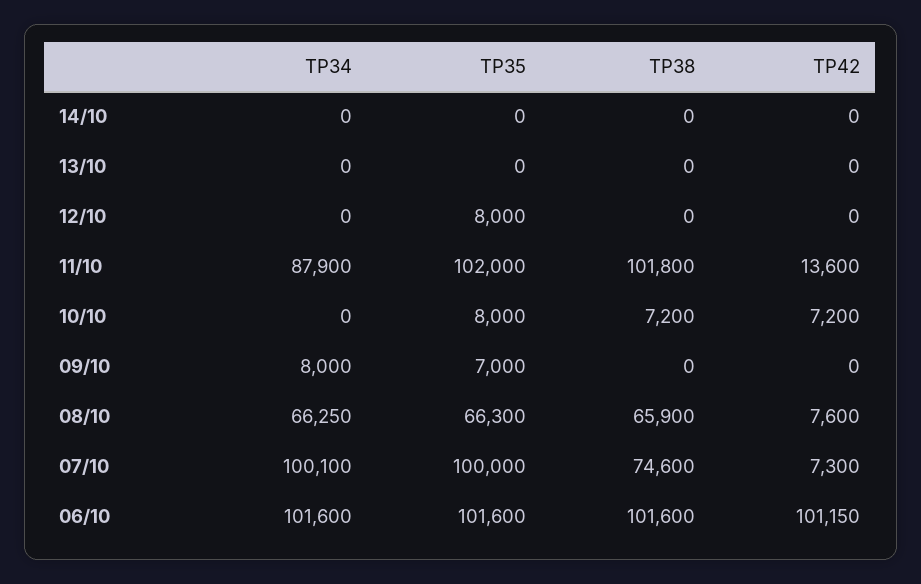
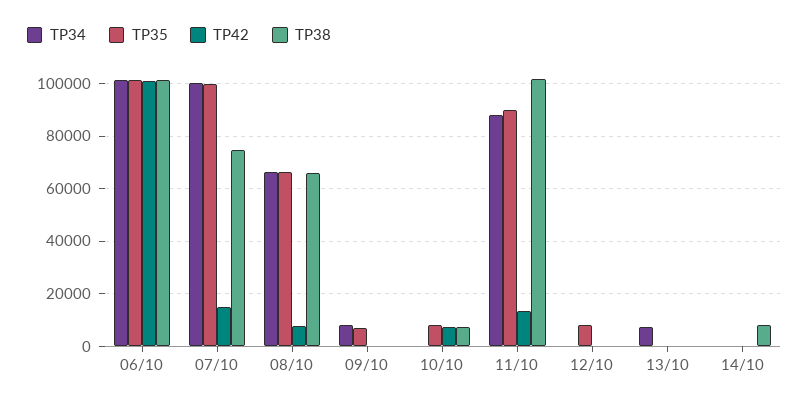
TP38, 14/10: 0 -> 7500
TP34, 13/10: 0 -> 7500
TP35, 11/10: 102000 -> 90000
TP42, 07/10: 7300 -> 15000

